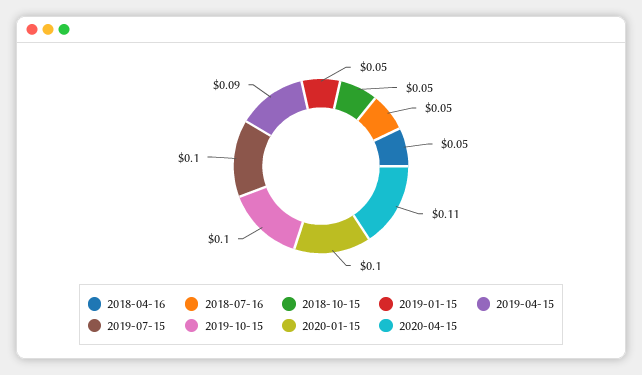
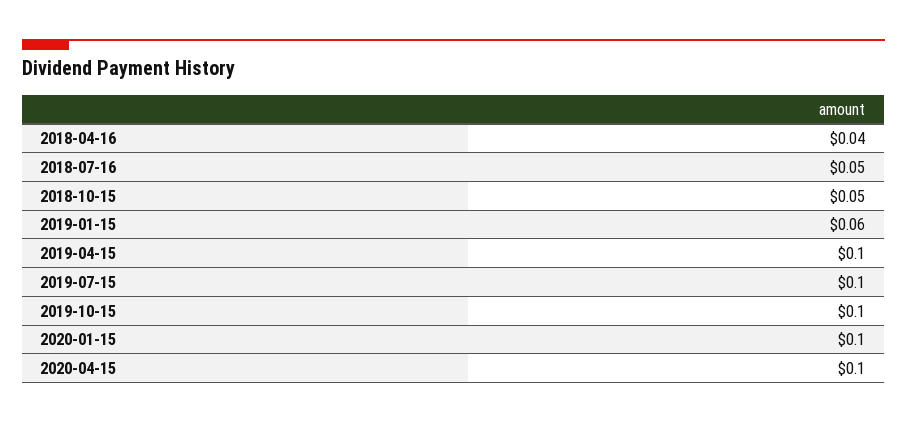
2018-04-16: 0.05 -> 0.04
2019-01-15: 0.05 -> 0.06
2019-04-15: 0.09 -> 0.1
2020-04-15: 0.11 -> 0.1

